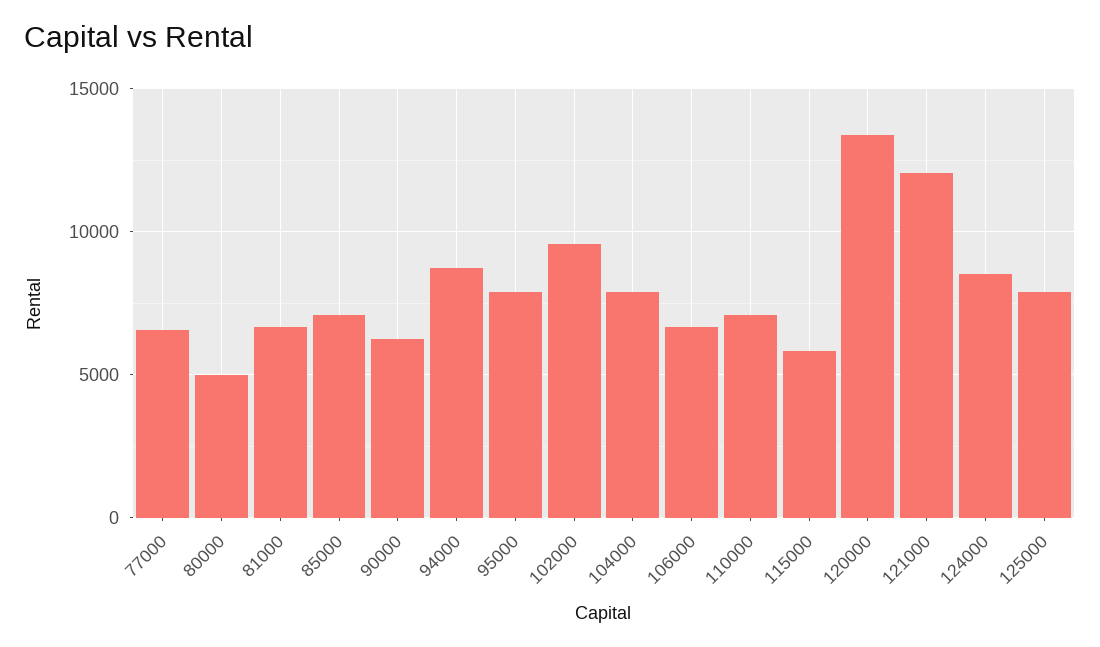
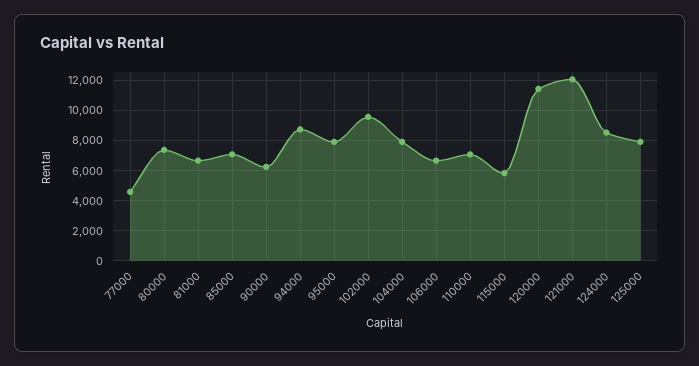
77000: 6500 -> 4500
80000: 5000 -> 7500
120000: 13500 -> 11500

